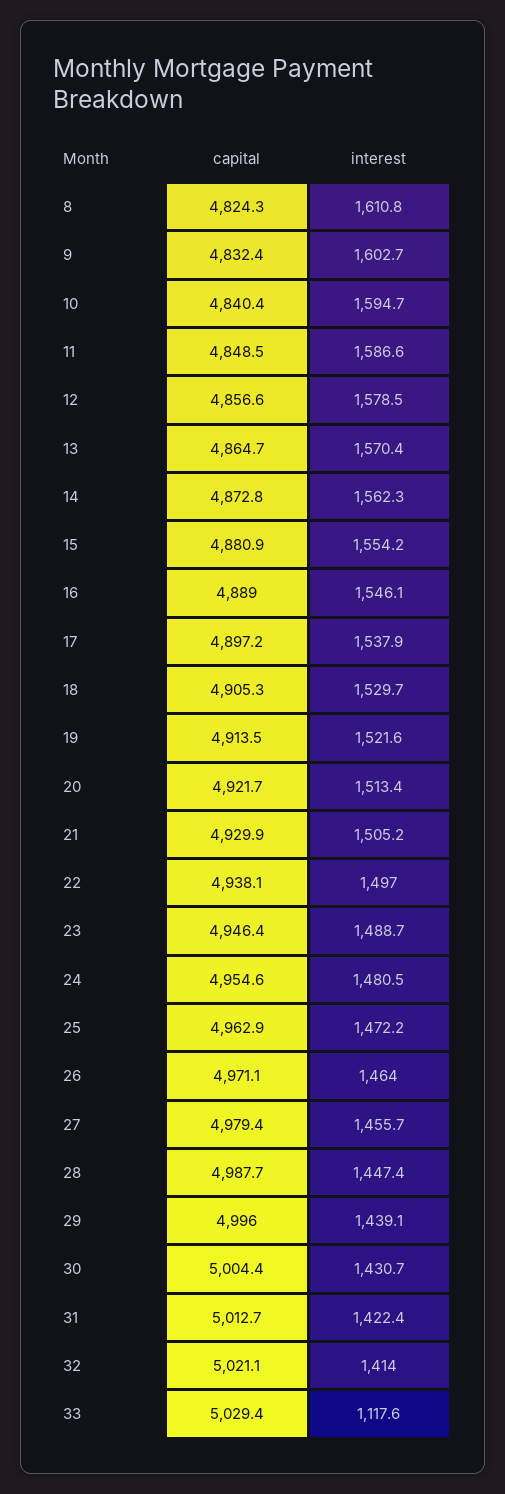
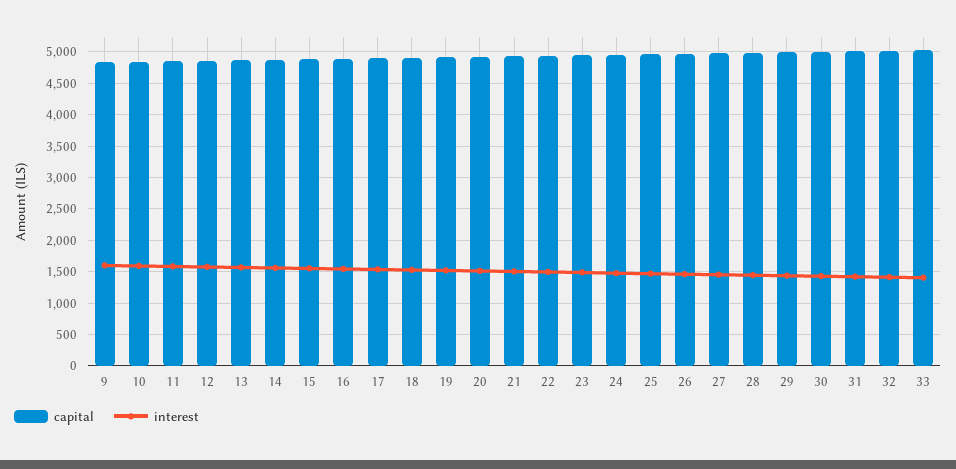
capital, 8: 4824.3 -> none
interest, 8: 1610.8 -> none
interest, 33: 1117.6 -> 1400

